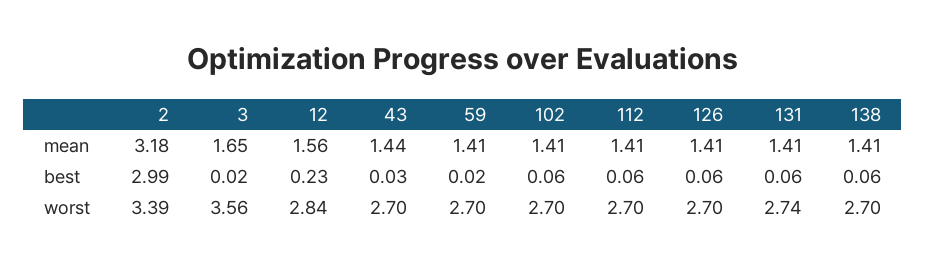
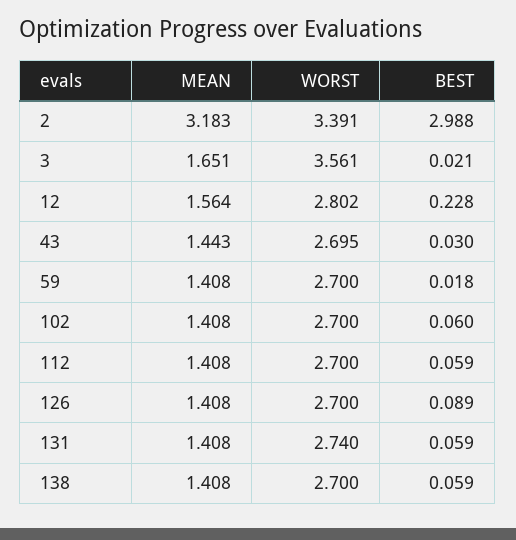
126, best: 0.06 -> 0.089
12, worst: 2.84 -> 2.802

